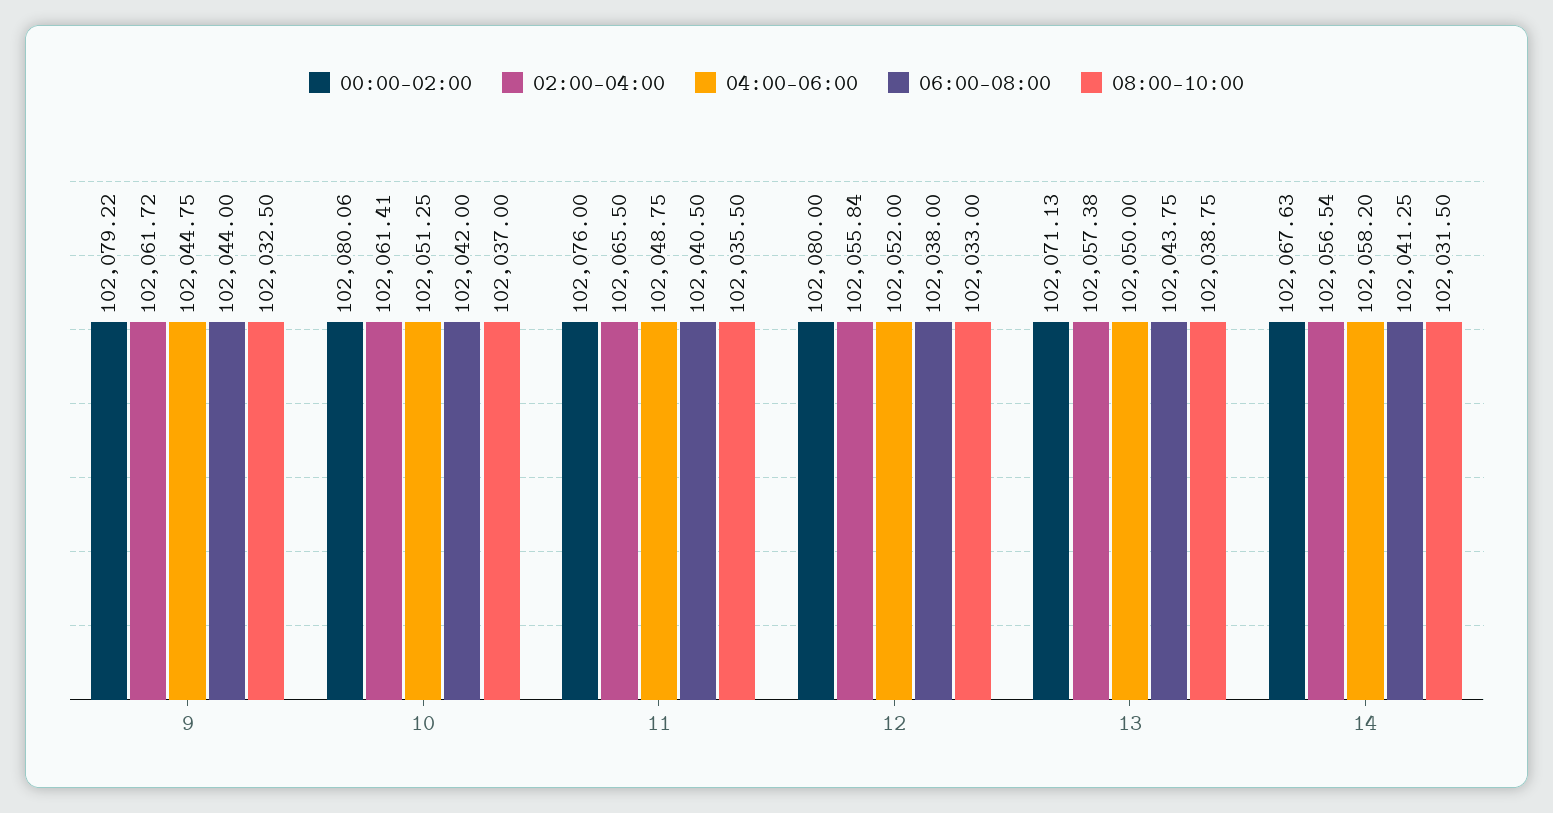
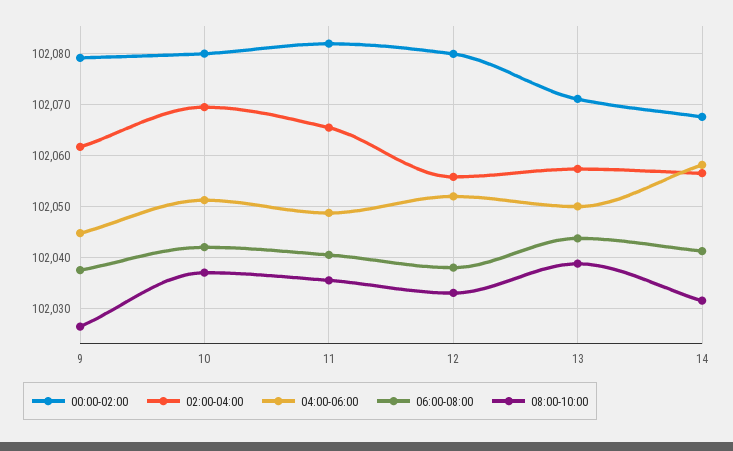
06:00-08:00, 9: 102044 -> 102038
08:00-10:00, 9: 102032.5 -> 102026
02:00-04:00, 10: 102061.41 -> 102070
00:00-02:00, 11: 102076 -> 102082

